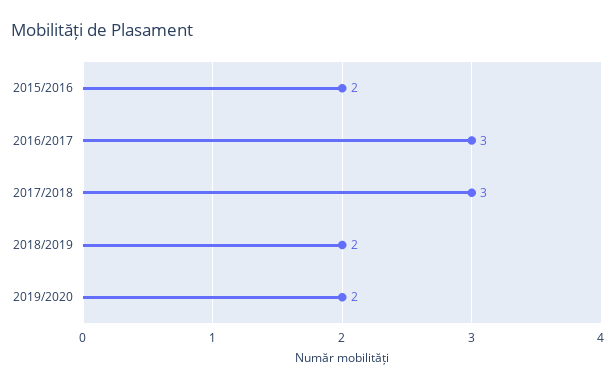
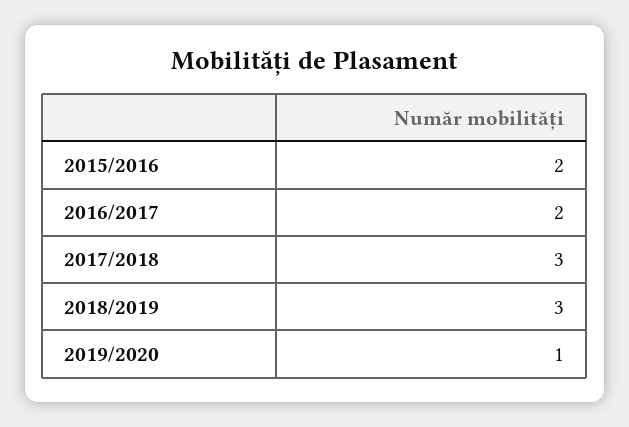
2016/2017: 3 -> 2
2018/2019: 2 -> 3
2019/2020: 2 -> 1

